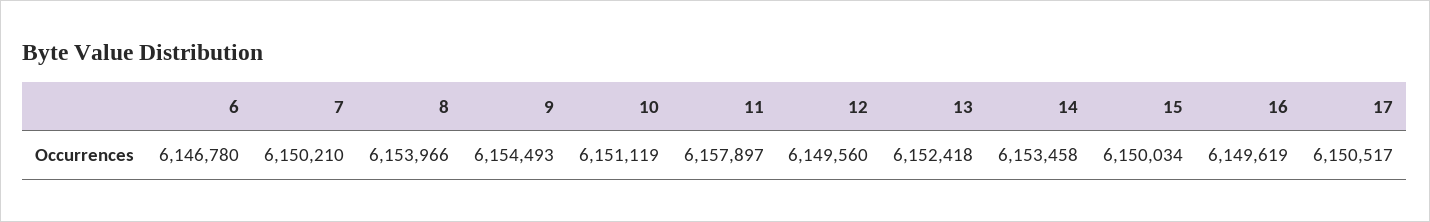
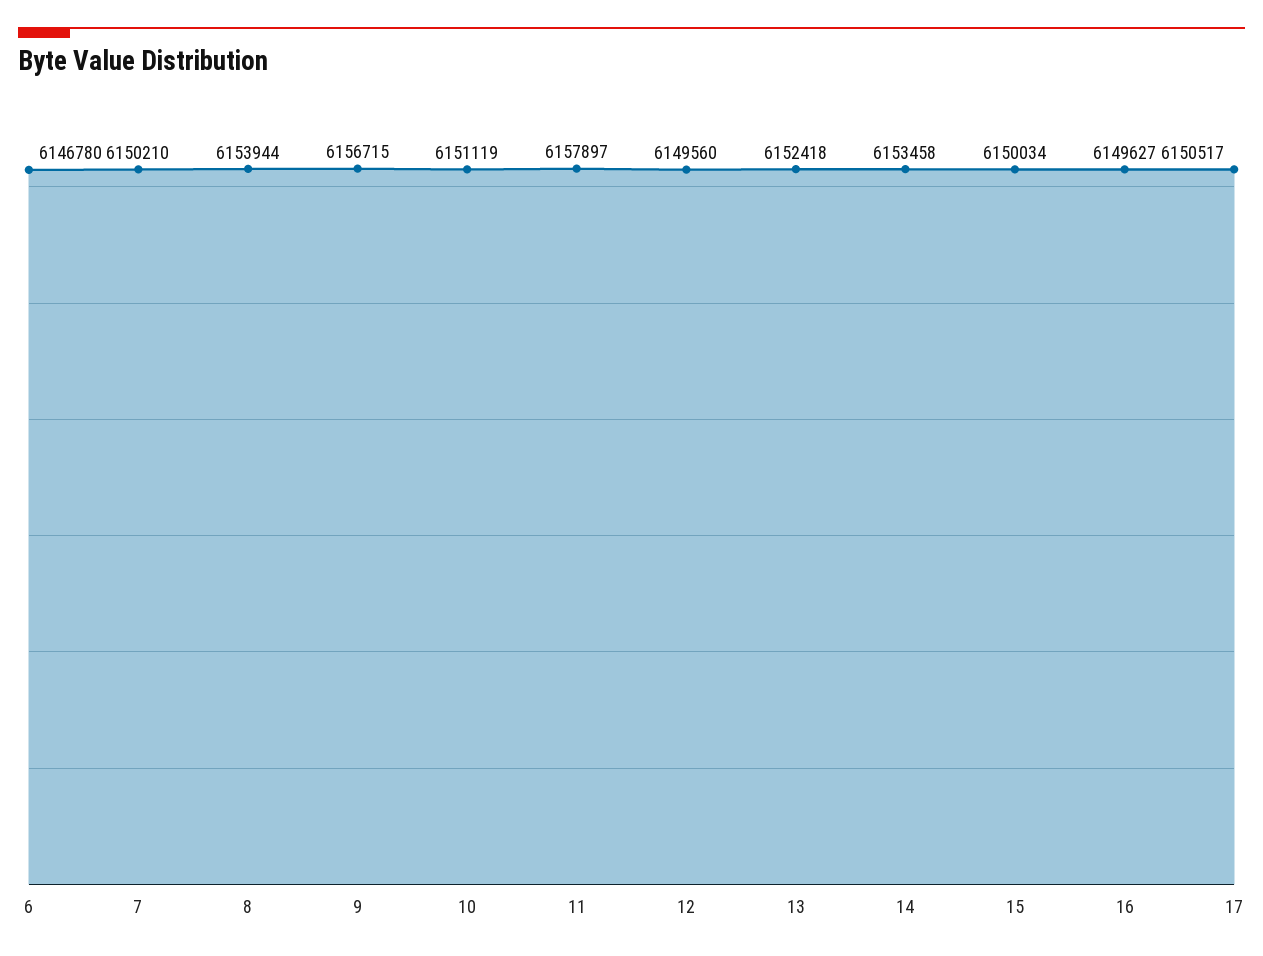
8: 6153966 -> 6153944
9: 6154493 -> 6156715
16: 6149619 -> 6149627

